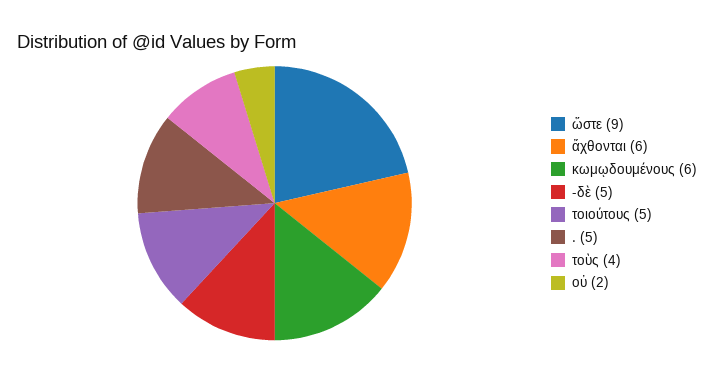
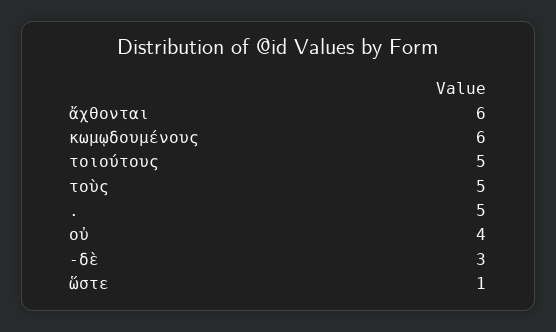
ὥστε: 9 -> 1
-δὲ: 5 -> 3
τοὺς: 4 -> 5
οὐ: 2 -> 4

